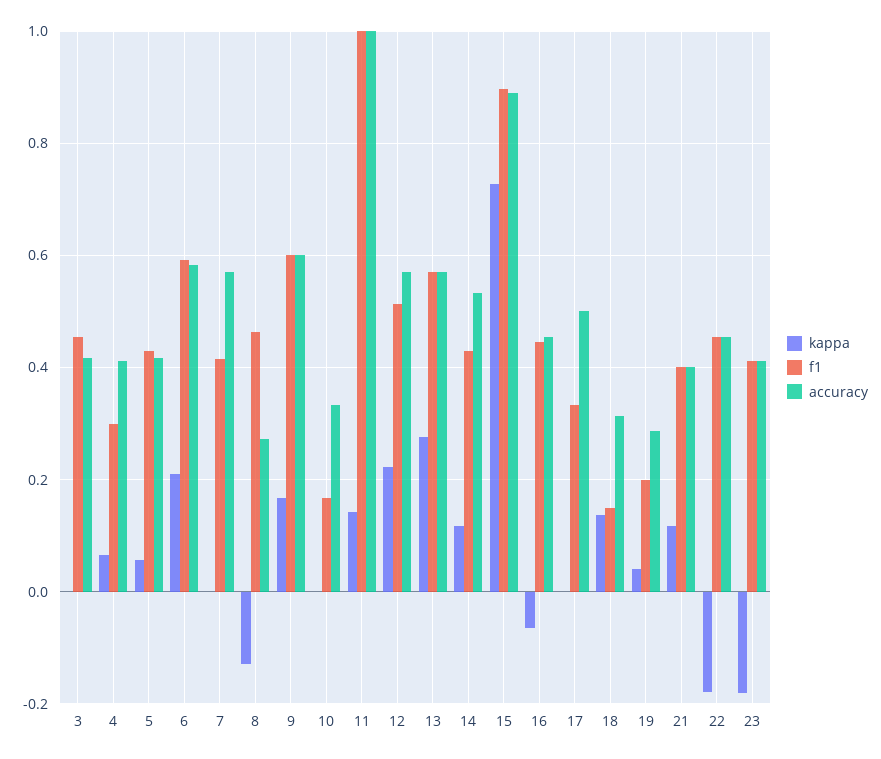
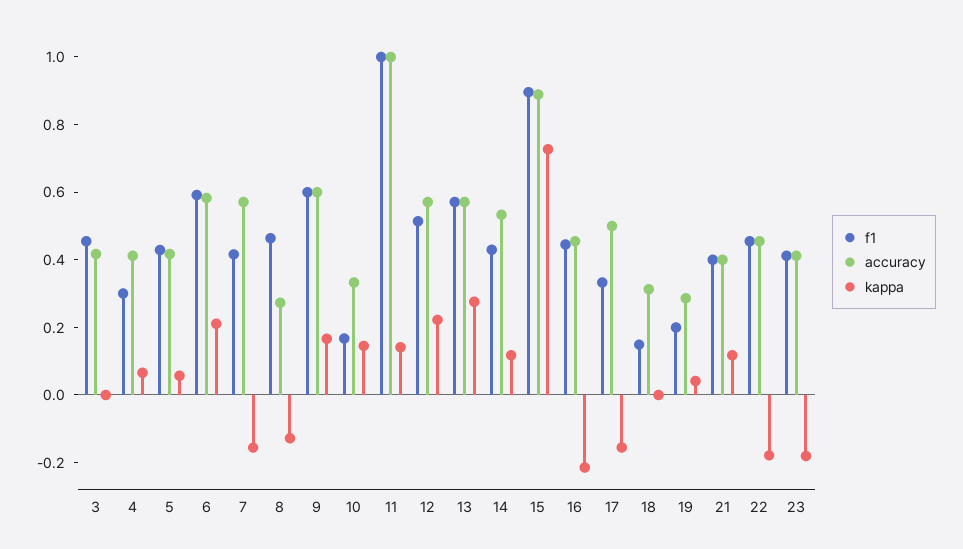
kappa, 7: 0 -> -0.15
kappa, 10: 0 -> 0.15
kappa, 16: -0.06 -> -0.2
kappa, 17: 0 -> -0.15
kappa, 18: 0.14 -> 0

